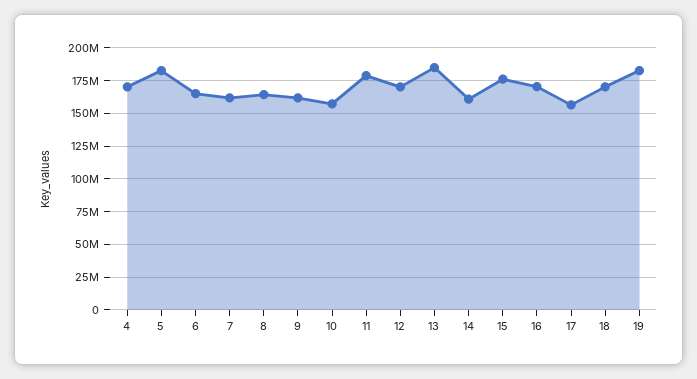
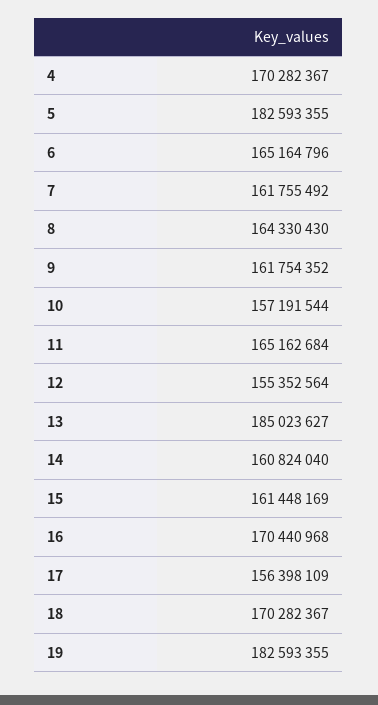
11: 180000000 -> 165162684
12: 170000000 -> 155352564
15: 175000000 -> 161448169

